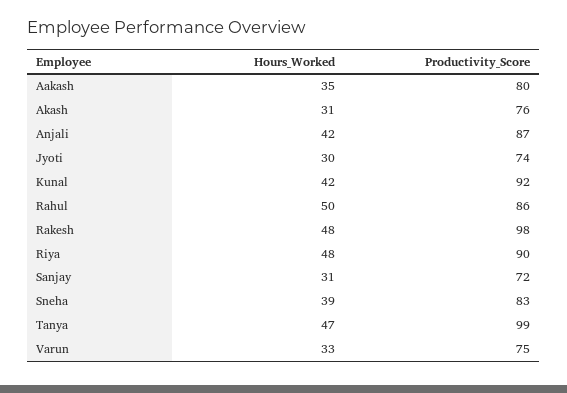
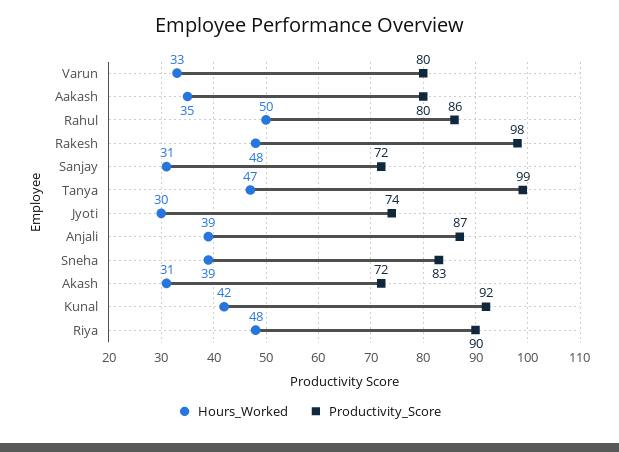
Productivity_Score, Akash: 76 -> 72
Hours_Worked, Anjali: 42 -> 39
Productivity_Score, Varun: 75 -> 80

